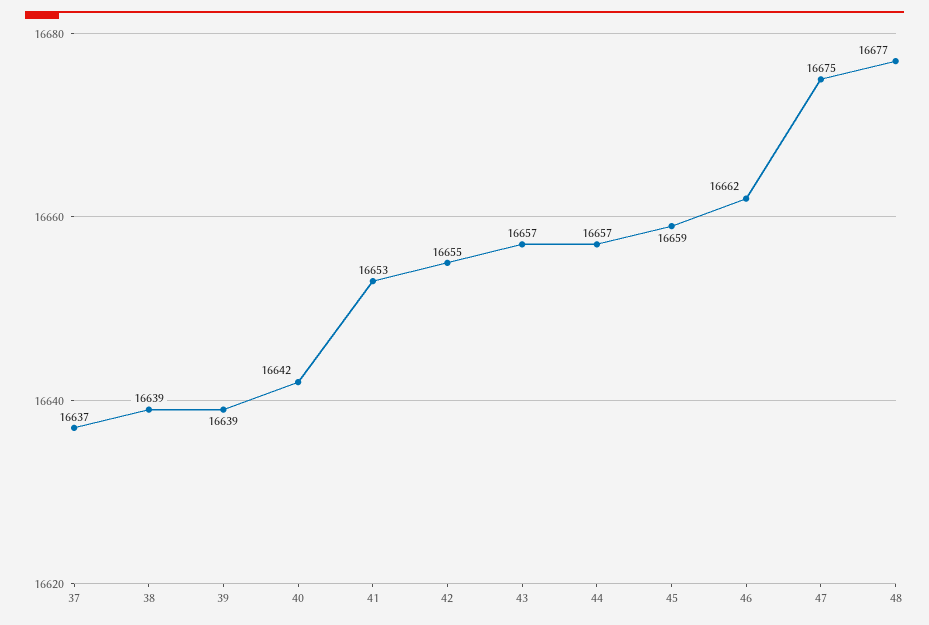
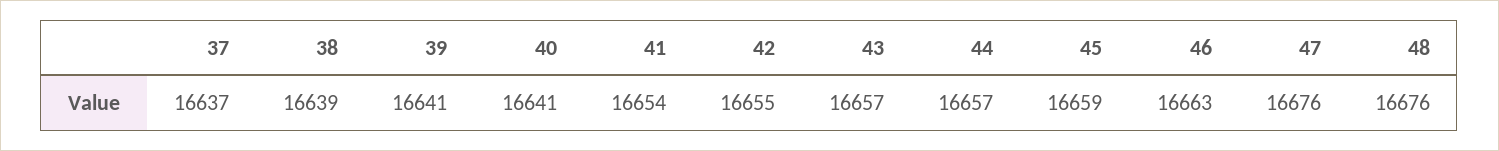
39: 16639 -> 16641
40: 16642 -> 16641
41: 16653 -> 16654
46: 16662 -> 16663
47: 16675 -> 16676
48: 16677 -> 16676

